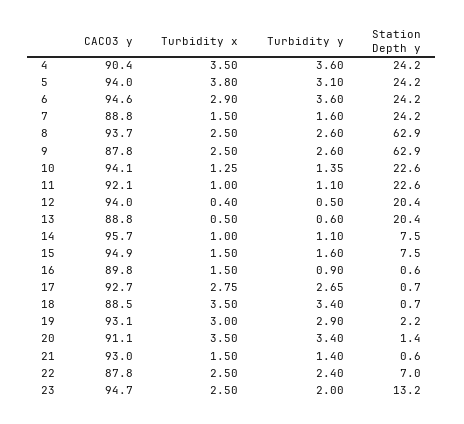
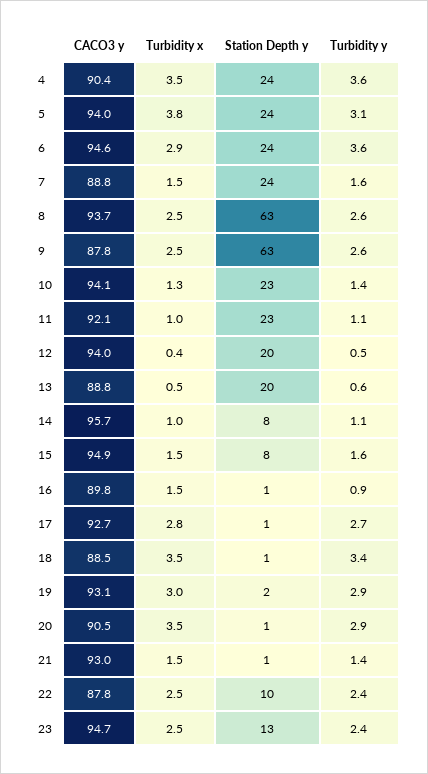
CACO3 y, 20: 91.1 -> 90.5
Turbidity y, 20: 3.4 -> 2.9
Station Depth y, 22: 7 -> 10
Turbidity y, 23: 2 -> 2.4

